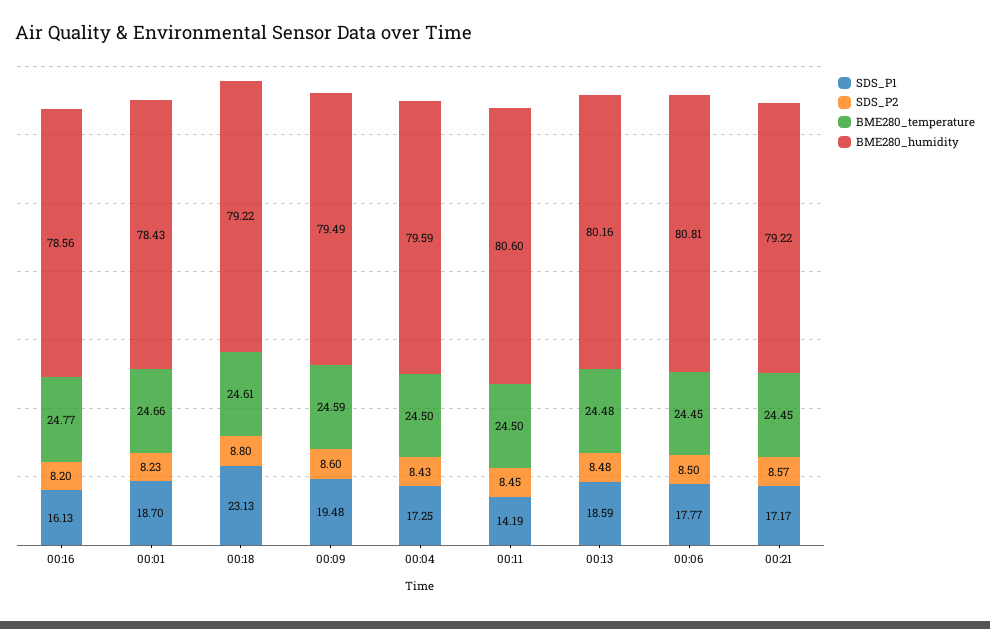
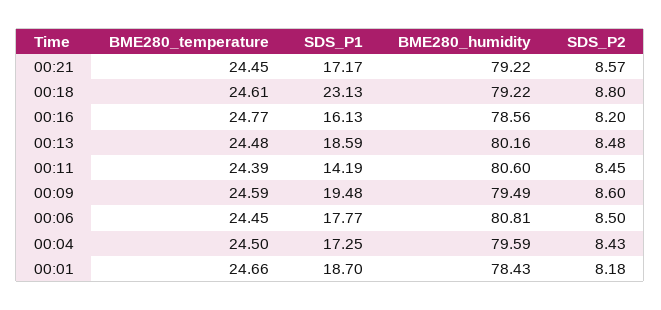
SDS_P2, 00:01: 8.23 -> 8.18
BME280_temperature, 00:11: 24.5 -> 24.39

